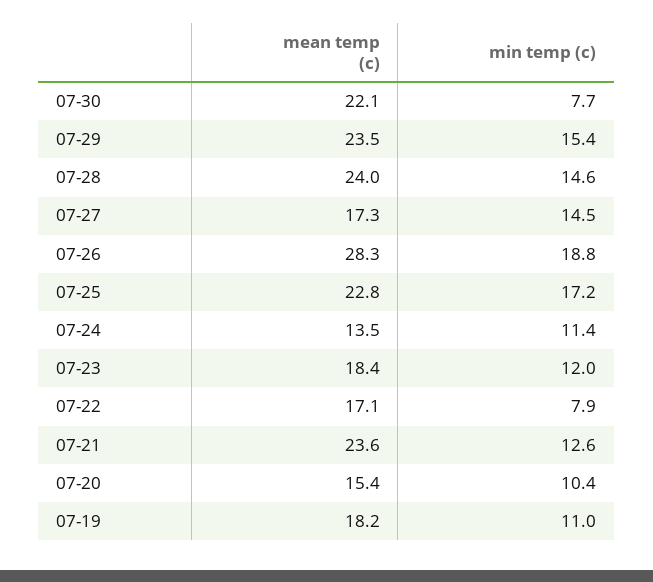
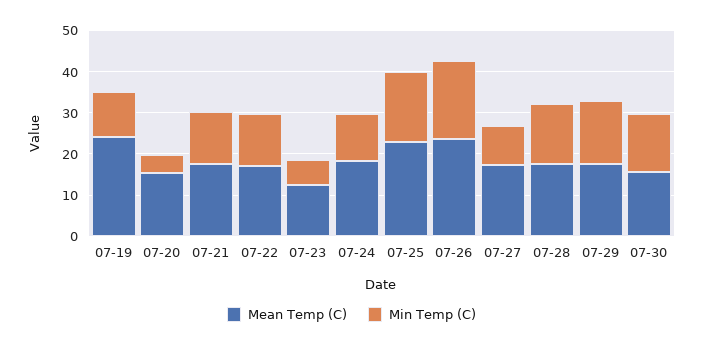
mean temp (c), 07-30: 22.1 -> 16
min temp (c), 07-30: 7.7 -> 14
mean temp (c), 07-29: 23.5 -> 18
mean temp (c), 07-28: 24 -> 18
min temp (c), 07-27: 14.5 -> 10
mean temp (c), 07-26: 28.3 -> 24
mean temp (c), 07-24: 13.5 -> 18
mean temp (c), 07-23: 18.4 -> 12
min temp (c), 07-23: 12 -> 6
min temp (c), 07-22: 7.9 -> 12
mean temp (c), 07-21: 23.6 -> 18
min temp (c), 07-20: 10.4 -> 4
mean temp (c), 07-19: 18.2 -> 24

